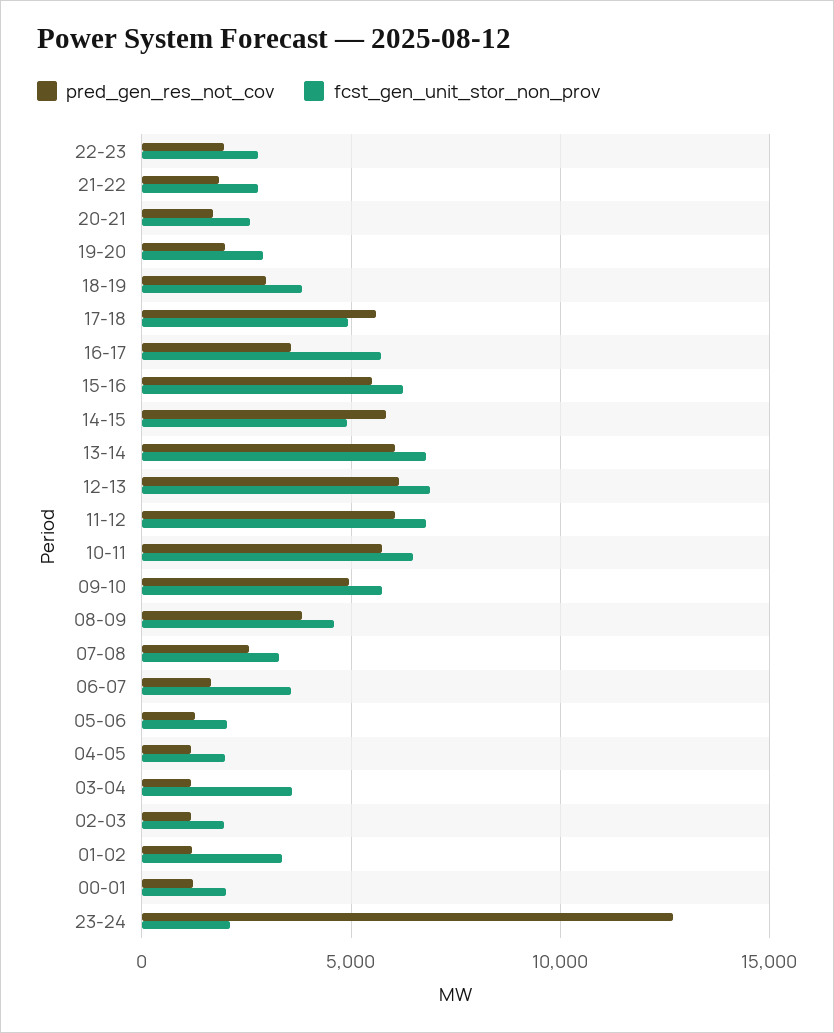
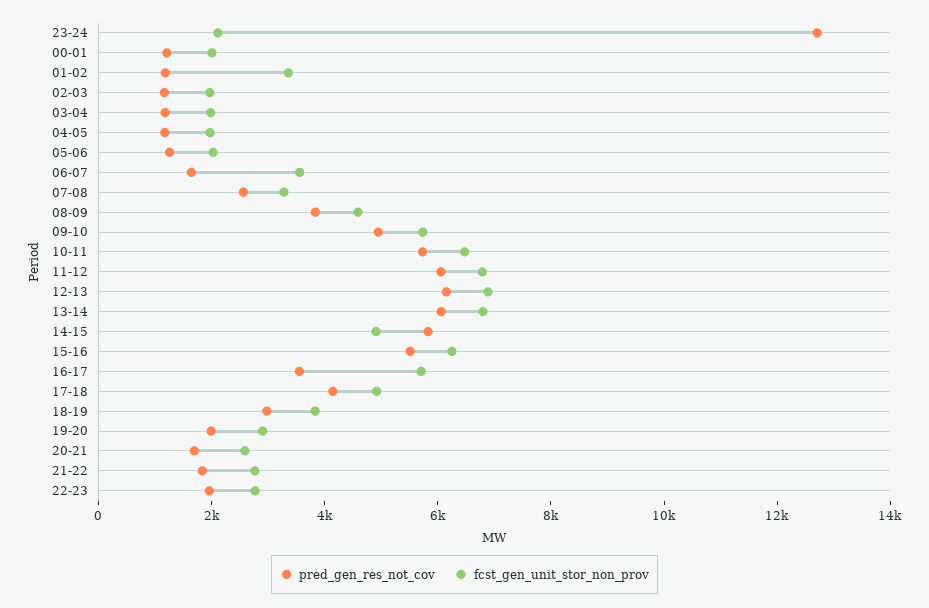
pred_gen_res_not_cov, 17-18: 5500 -> 4000
fcst_gen_unit_stor_non_prov, 03-04: 3500 -> 2000

